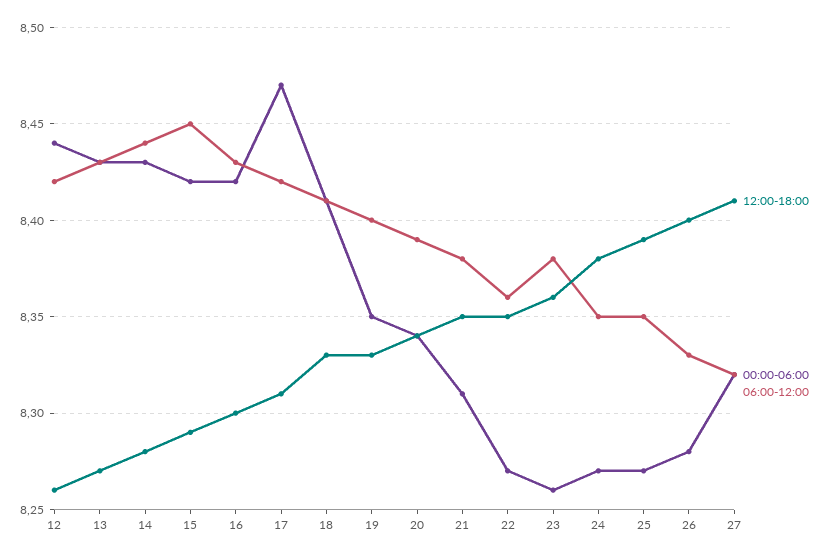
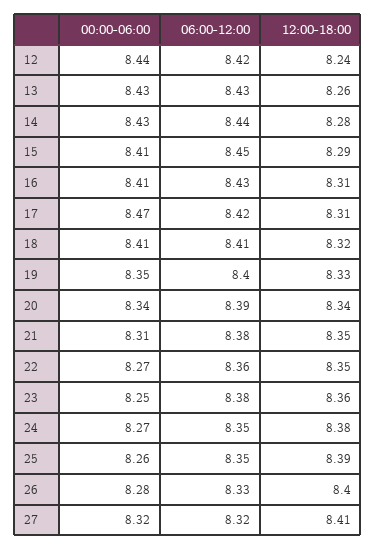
12:00-18:00, 12: 8.26 -> 8.24
12:00-18:00, 13: 8.27 -> 8.26
00:00-06:00, 15: 8.42 -> 8.41
12:00-18:00, 16: 8.3 -> 8.31
00:00-06:00, 16: 8.42 -> 8.41
12:00-18:00, 18: 8.33 -> 8.32
00:00-06:00, 23: 8.26 -> 8.25
00:00-06:00, 25: 8.27 -> 8.26

